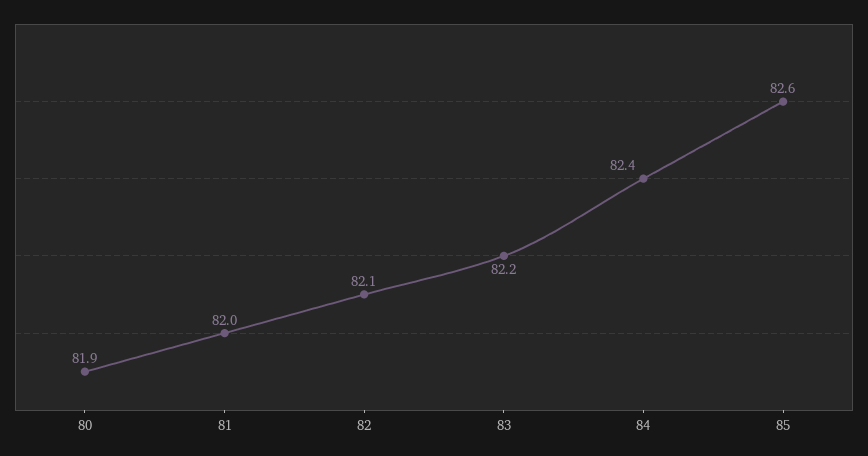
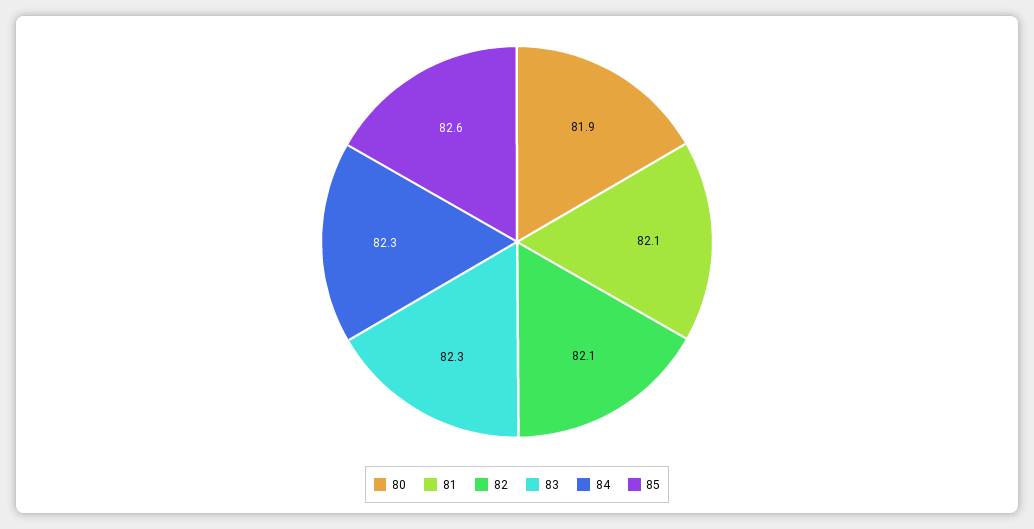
81: 82 -> 82.1
83: 82.2 -> 82.3
84: 82.4 -> 82.3

